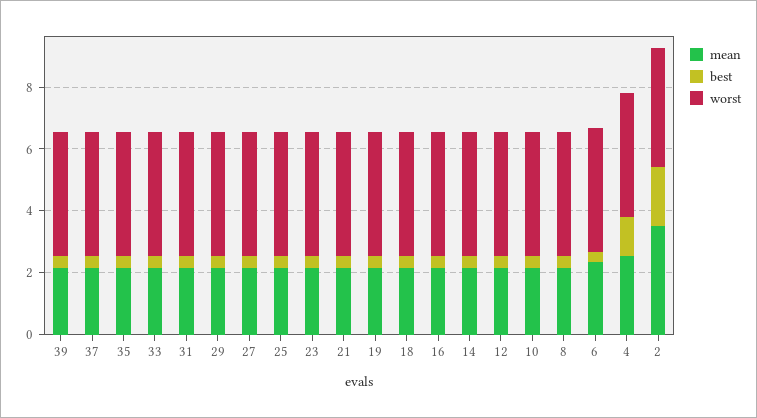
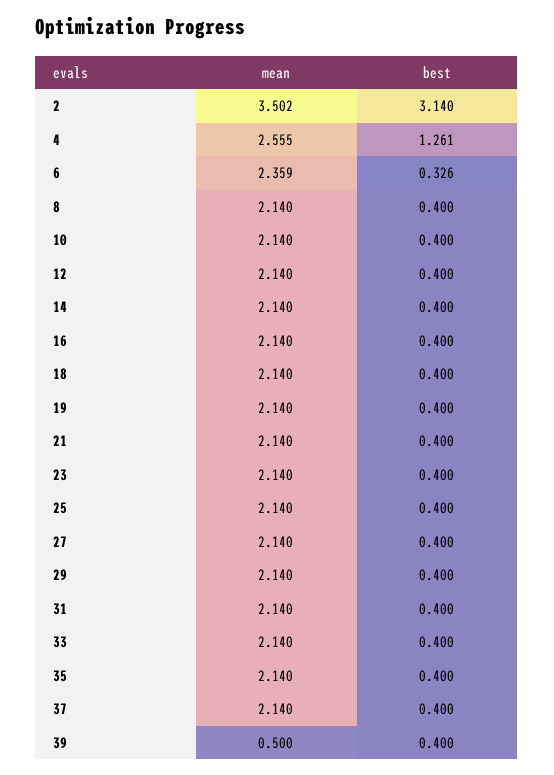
mean, 39: 2 -> 0.5
worst, 39: 4 -> none
worst, 37: 4 -> none
worst, 35: 4 -> none
worst, 33: 4 -> none
worst, 31: 4 -> none
worst, 29: 4 -> none
worst, 27: 4 -> none
worst, 25: 4 -> none
worst, 23: 4 -> none
worst, 21: 4 -> none
worst, 19: 4 -> none
worst, 18: 4 -> none
worst, 16: 4 -> none
worst, 14: 4 -> none
worst, 12: 4 -> none
worst, 10: 4 -> none
worst, 8: 4 -> none
worst, 6: 4 -> none
worst, 4: 4 -> none
best, 2: 2 -> 3.14
worst, 2: 4 -> none

